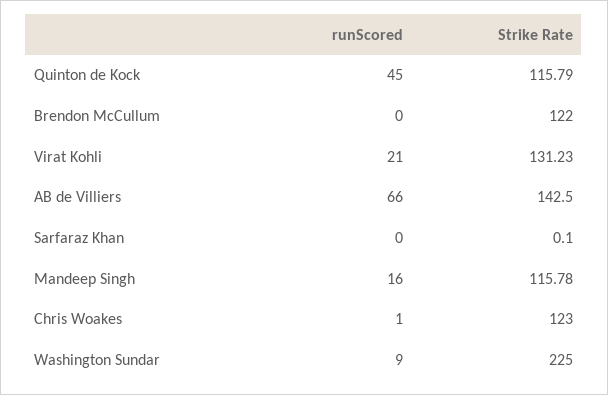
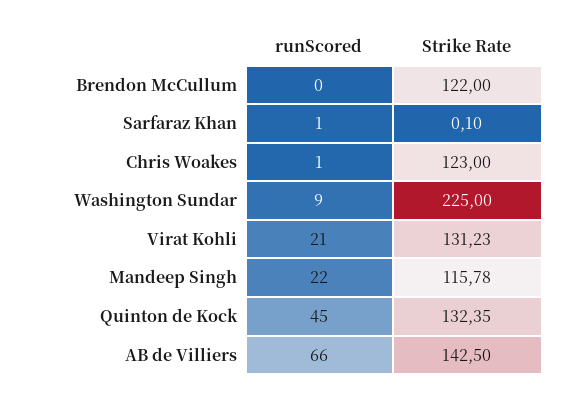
Strike Rate, Quinton de Kock: 115.79 -> 132.35
runScored, Sarfaraz Khan: 0 -> 1
runScored, Mandeep Singh: 16 -> 22

